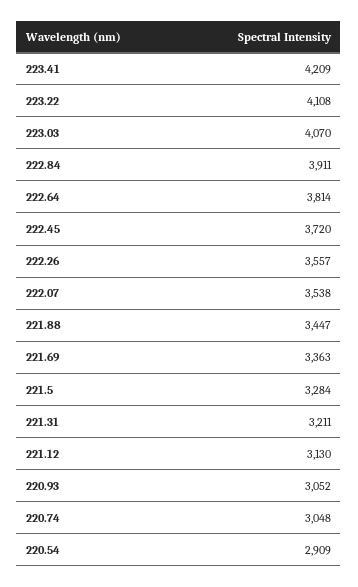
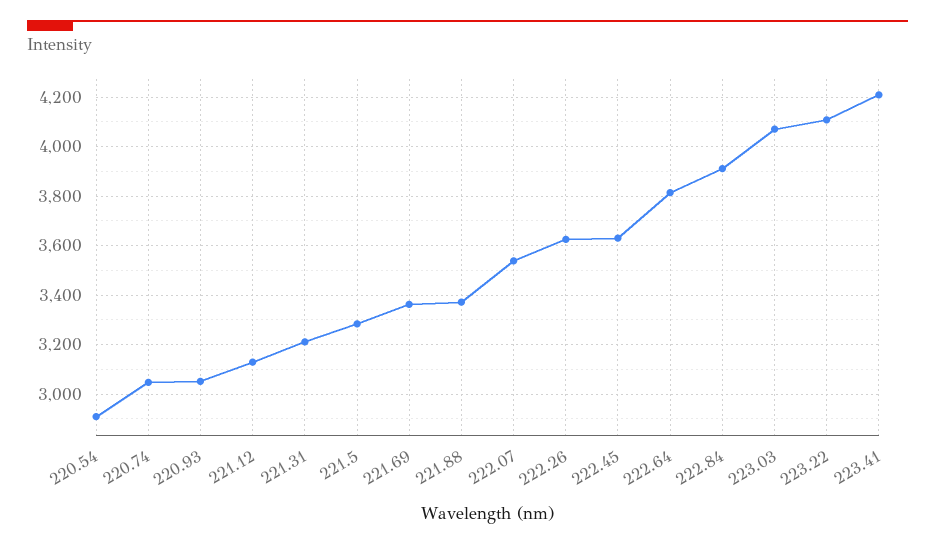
222.45: 3720 -> 3625
222.26: 3557 -> 3625
221.88: 3447 -> 3375

